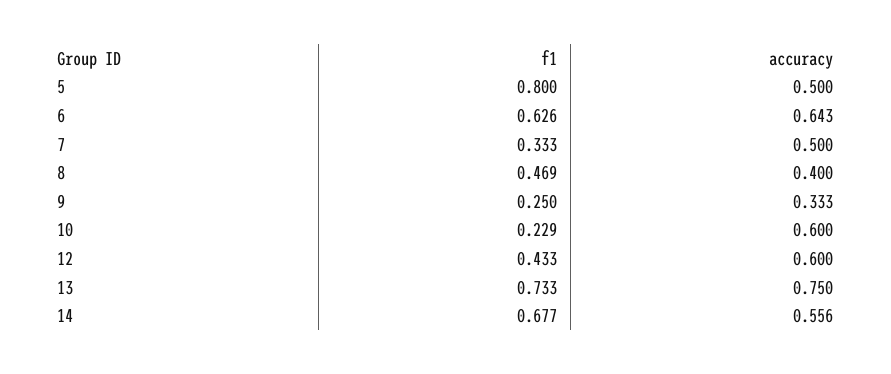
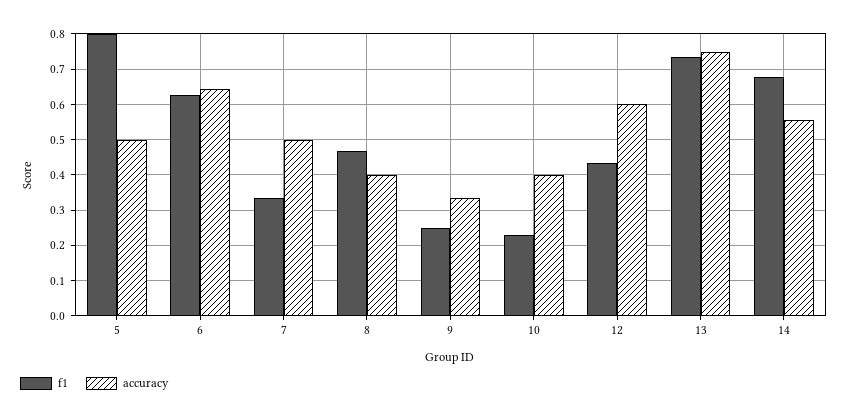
accuracy, 10: 0.6 -> 0.4

